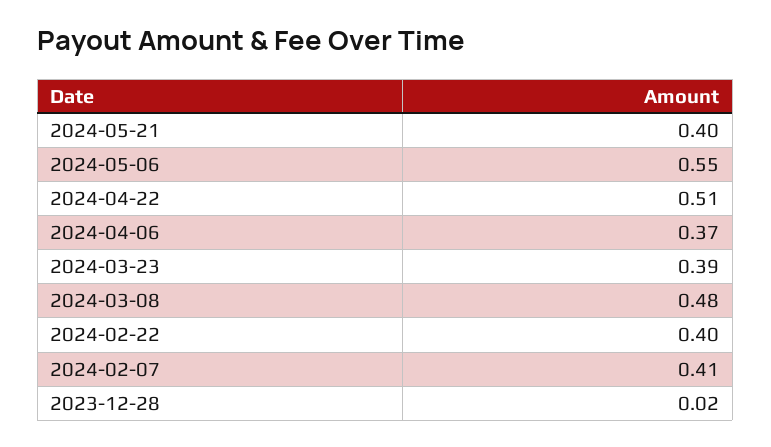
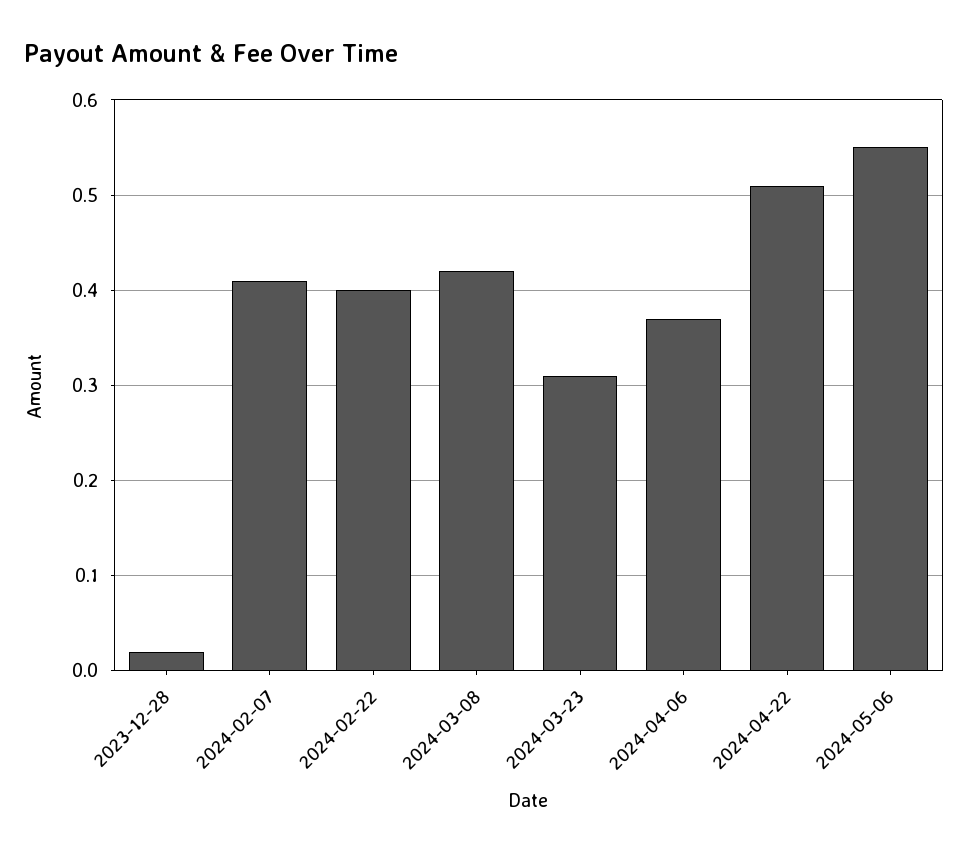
2024-05-21: 0.4 -> none
2024-03-23: 0.39 -> 0.31
2024-03-08: 0.48 -> 0.42

